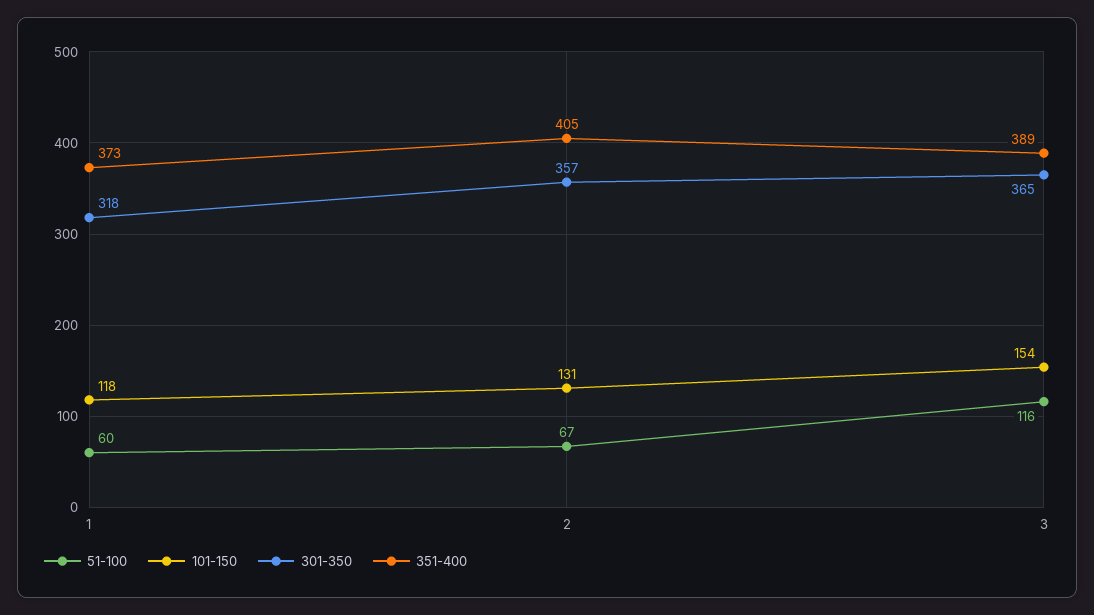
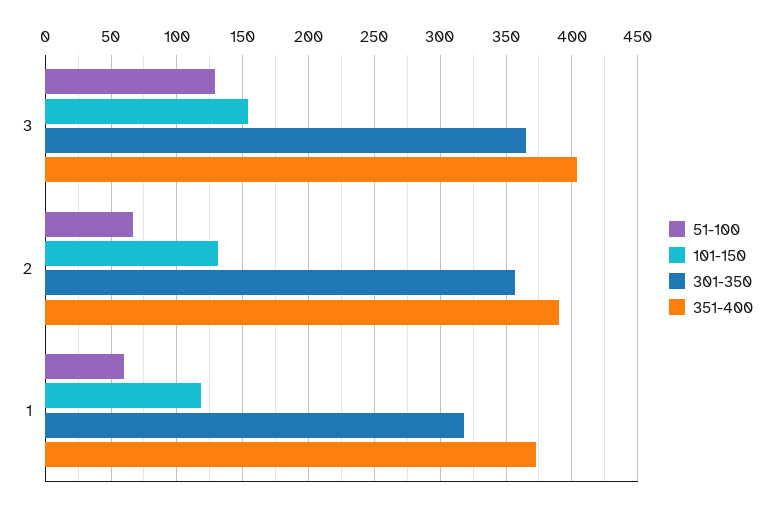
351-400, 2: 405 -> 390
51-100, 3: 116 -> 130
351-400, 3: 389 -> 405

